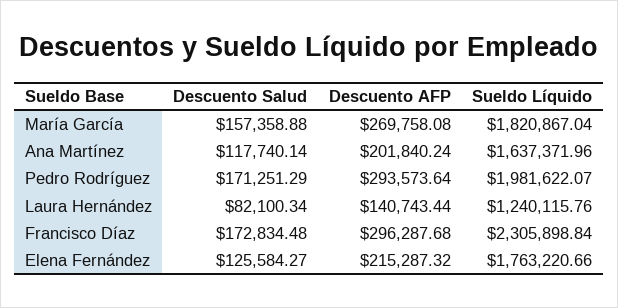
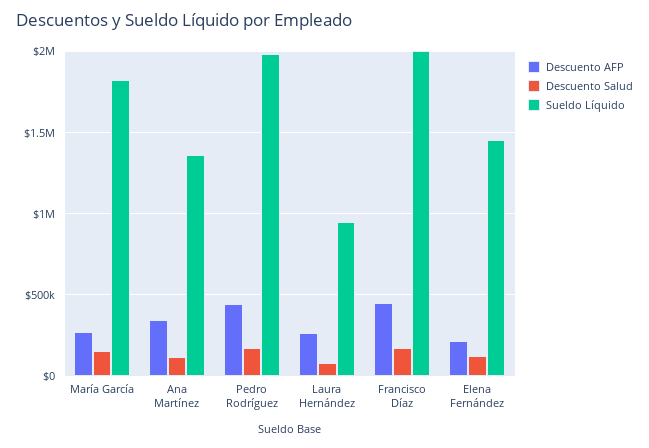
Descuento AFP, Ana Martínez: 201840.24 -> 350000
Sueldo Líquido, Ana Martínez: 1637371.96 -> 1350000
Descuento AFP, Pedro Rodríguez: 293573.64 -> 450000
Descuento AFP, Laura Hernández: 140743.44 -> 250000
Sueldo Líquido, Laura Hernández: 1240115.76 -> 950000
Descuento AFP, Francisco Díaz: 296287.68 -> 450000
Sueldo Líquido, Francisco Díaz: 2305898.84 -> 2000000
Sueldo Líquido, Elena Fernández: 1763220.66 -> 1450000

